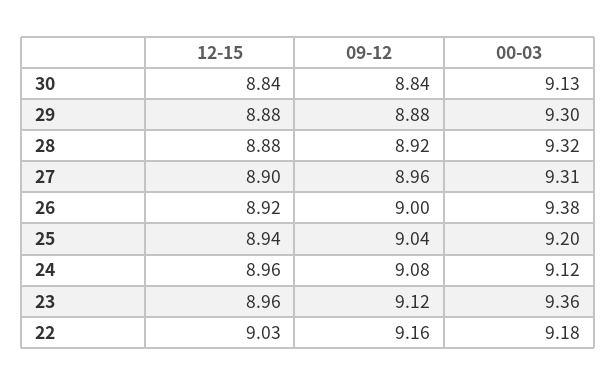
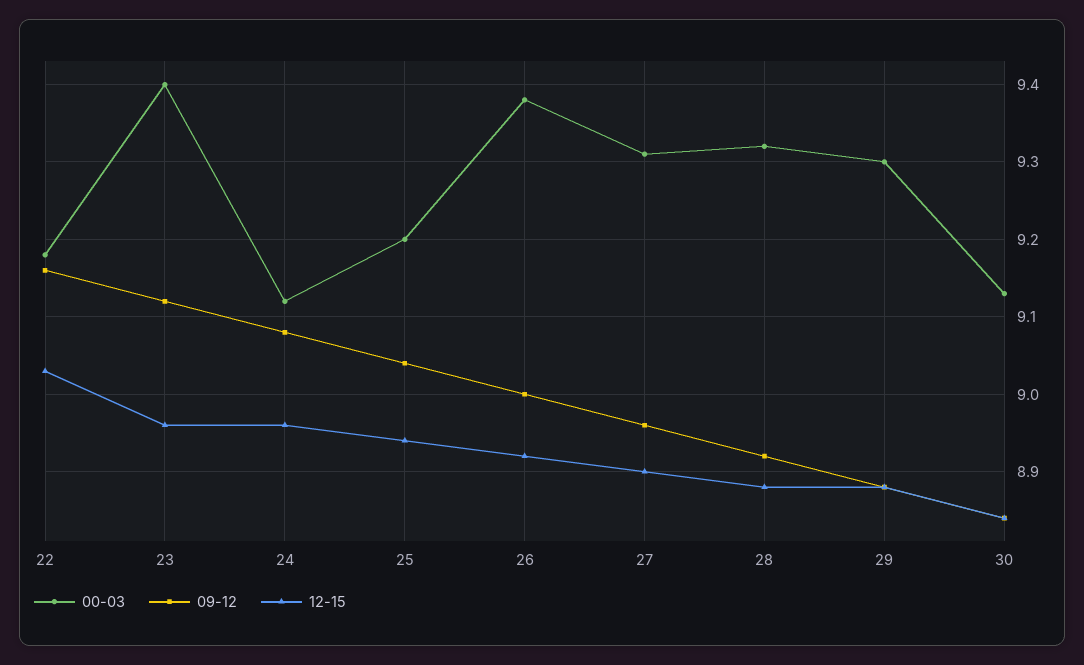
00-03, 23: 9.36 -> 9.4

